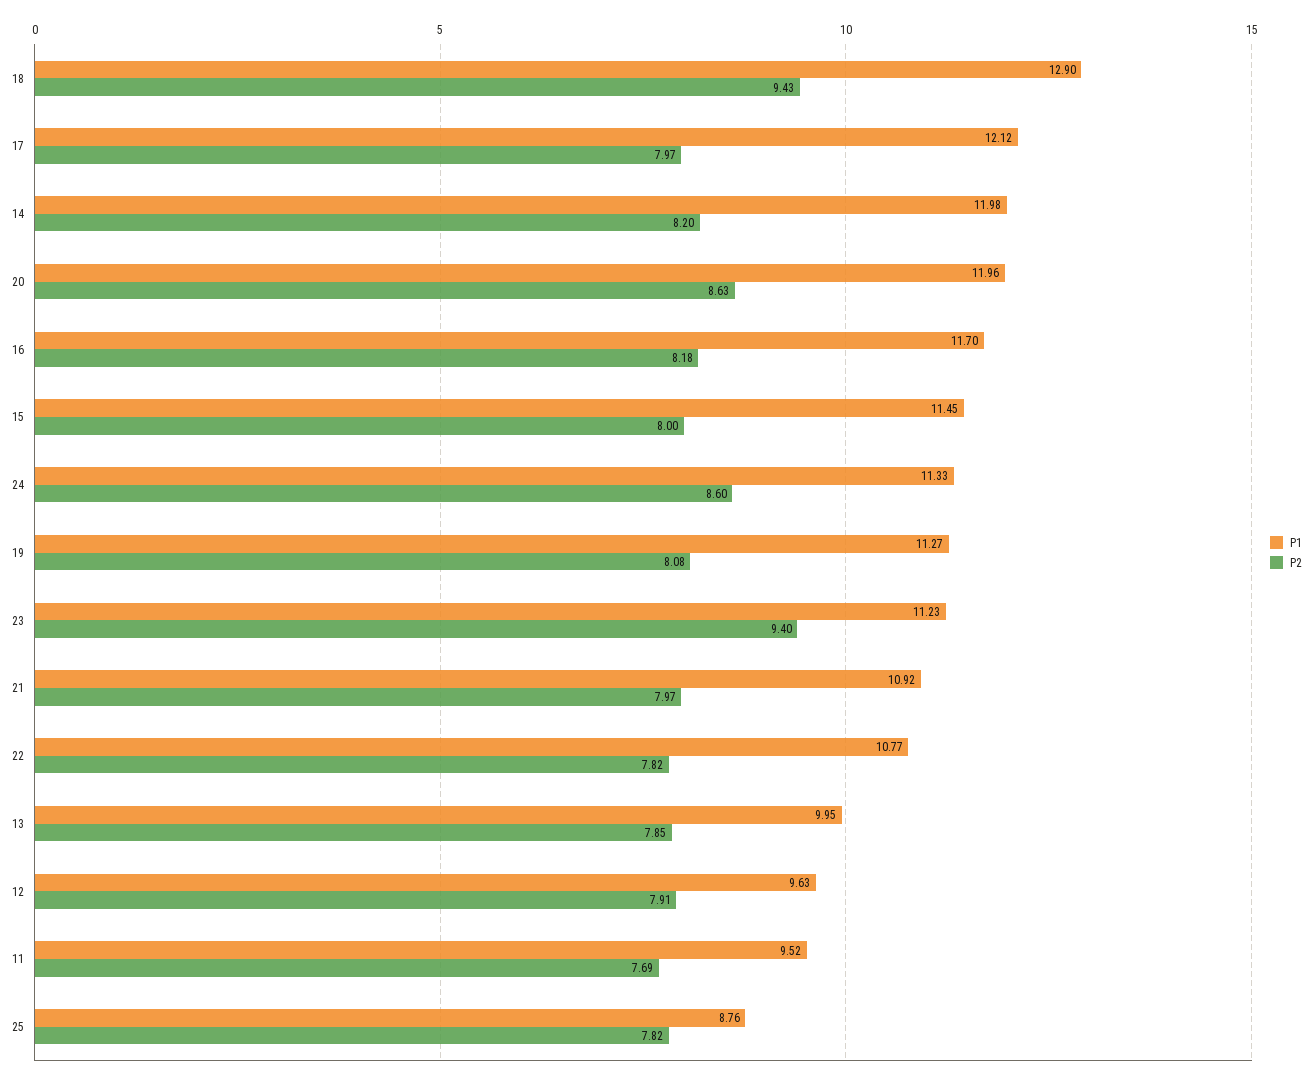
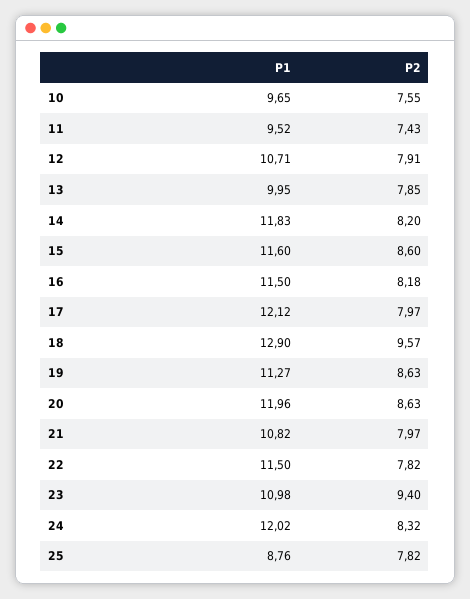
P2, 18: 9.43 -> 9.57
P1, 14: 11.98 -> 11.83
P1, 16: 11.7 -> 11.5
P1, 15: 11.45 -> 11.6
P2, 15: 8 -> 8.6
P1, 24: 11.33 -> 12.02
P2, 24: 8.6 -> 8.32
P2, 19: 8.08 -> 8.63
P1, 23: 11.23 -> 10.98
P1, 21: 10.92 -> 10.82
P1, 22: 10.77 -> 11.5
P1, 12: 9.63 -> 10.71
P2, 11: 7.69 -> 7.43
P1, 10: none -> 9.65
P2, 10: none -> 7.55

